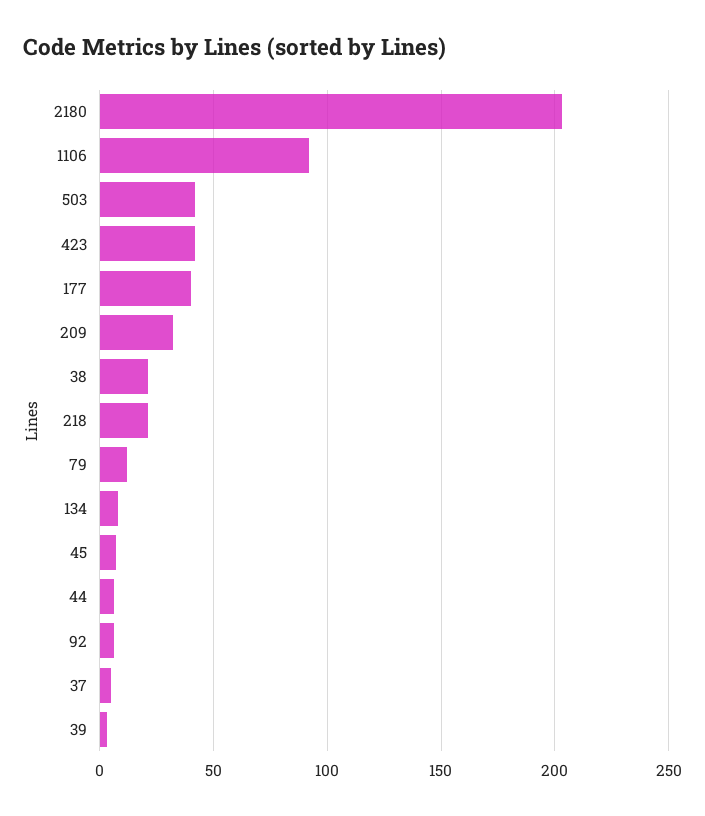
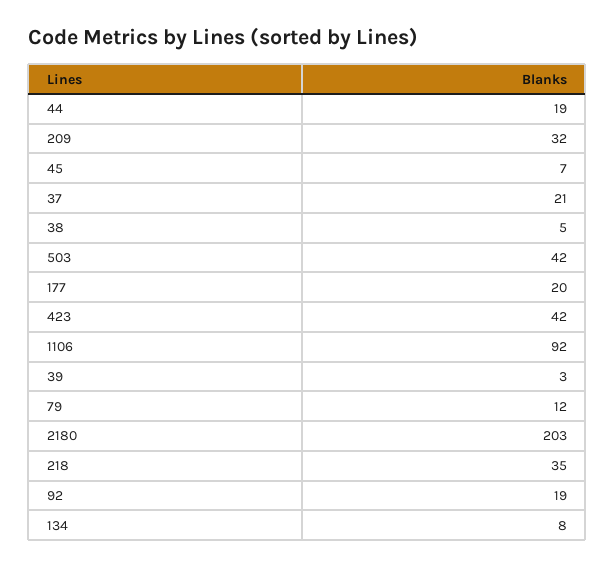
177: 40 -> 20
38: 20 -> 5
218: 20 -> 35
44: 5 -> 19
92: 5 -> 19
37: 5 -> 21

